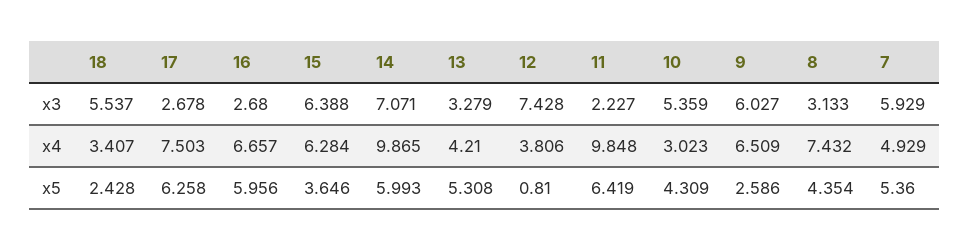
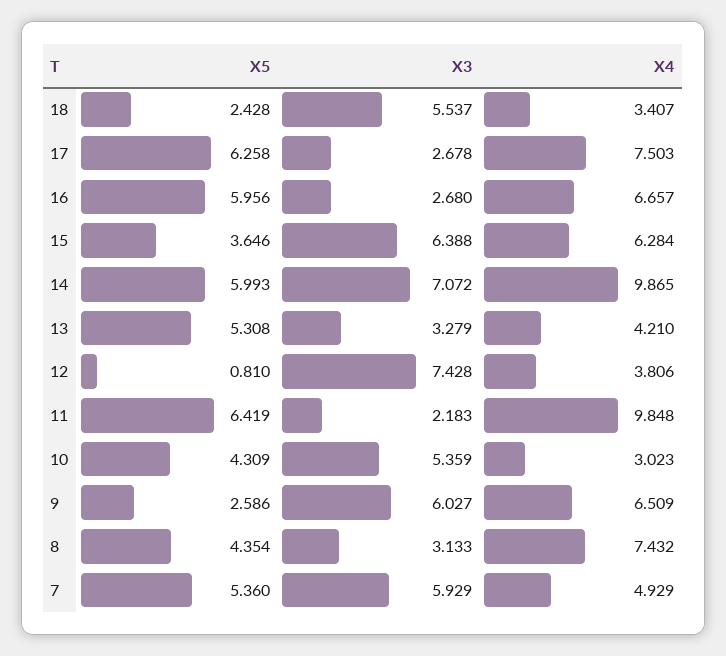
14, x3: 7.071 -> 7.072
11, x3: 2.227 -> 2.183

